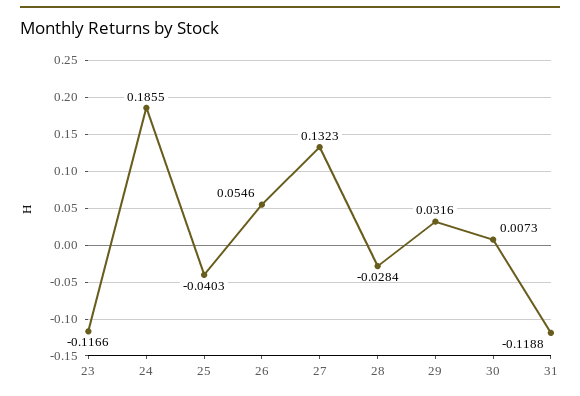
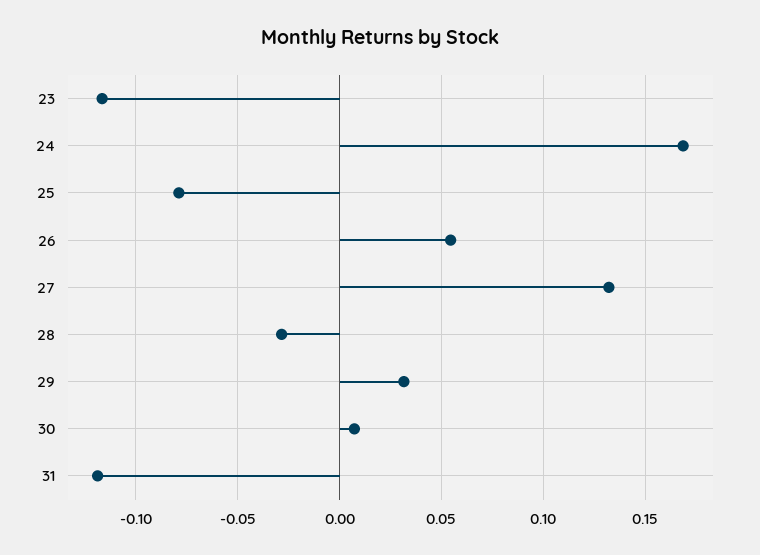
24: 0.1855 -> 0.17
25: -0.0403 -> -0.08

